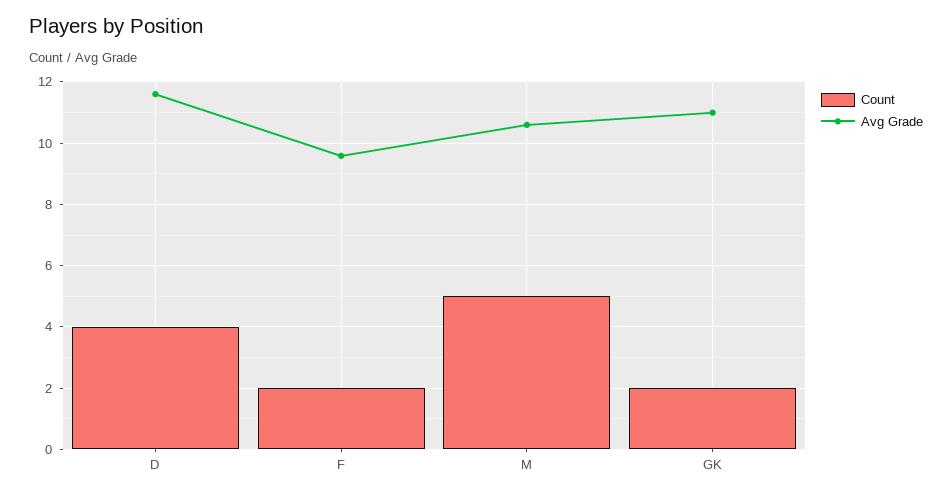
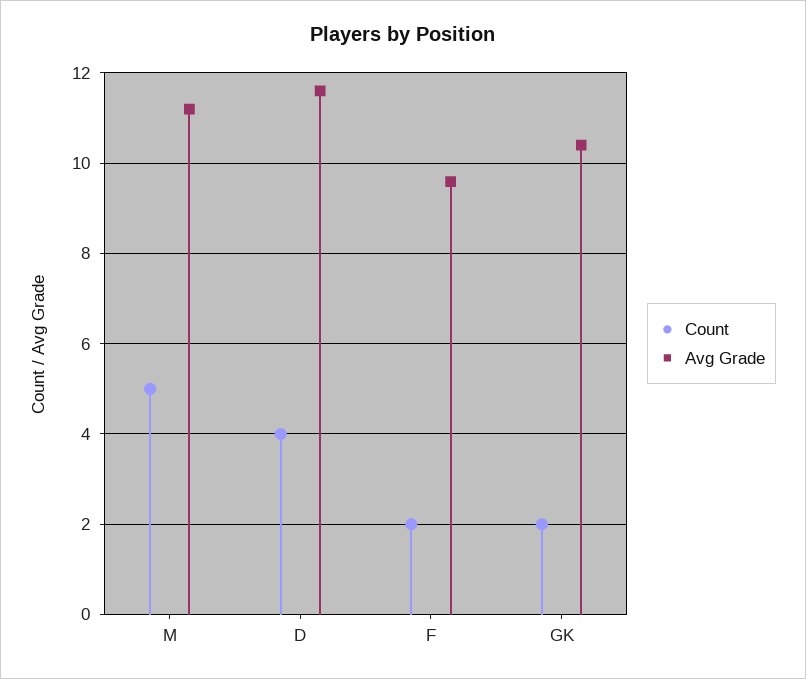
Avg Grade, M: 10.6 -> 11.2
Avg Grade, GK: 11 -> 10.4

